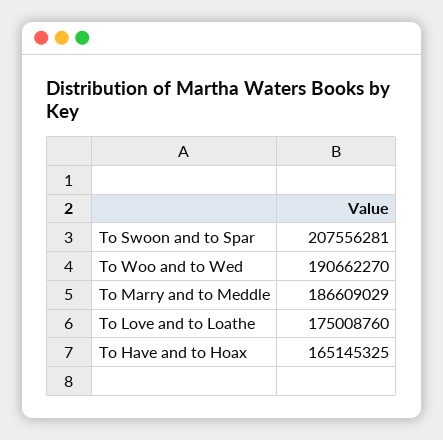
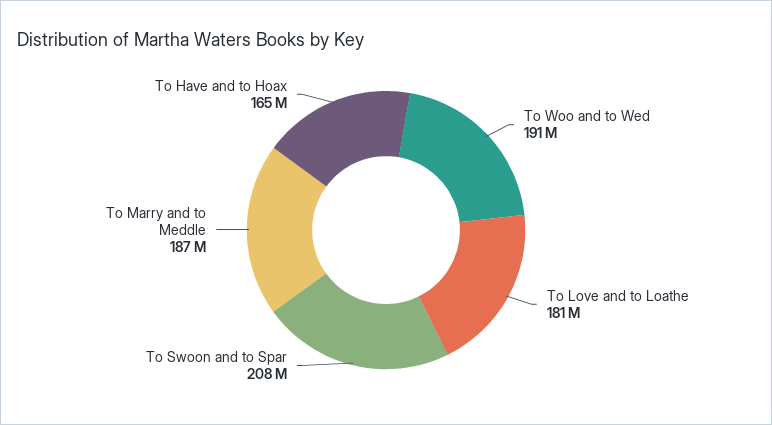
To Love and to Loathe: 175008760 -> 181000000

